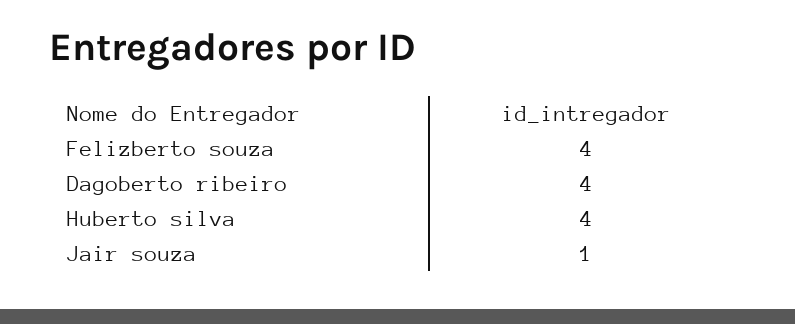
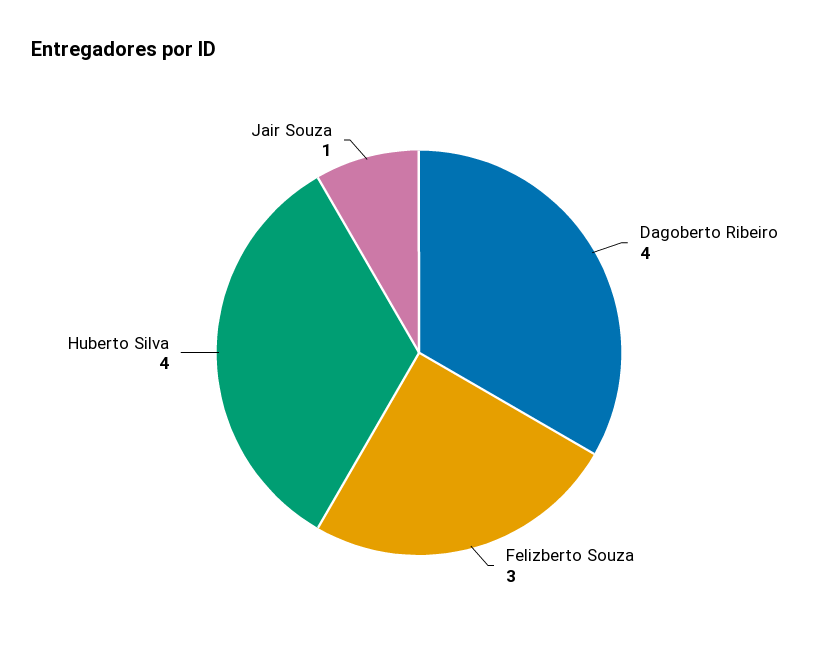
Felizberto souza: 4 -> 3

